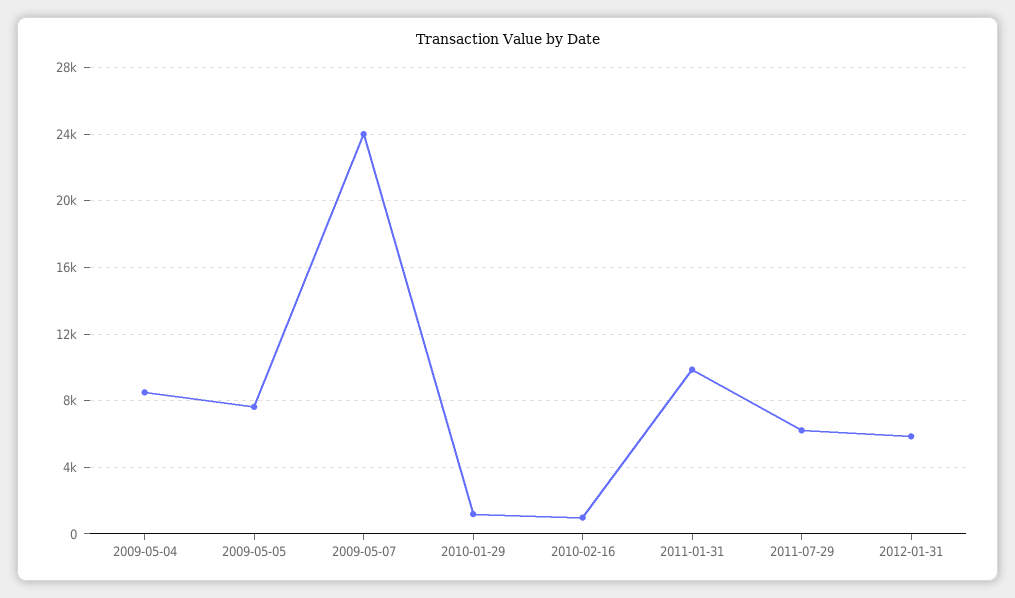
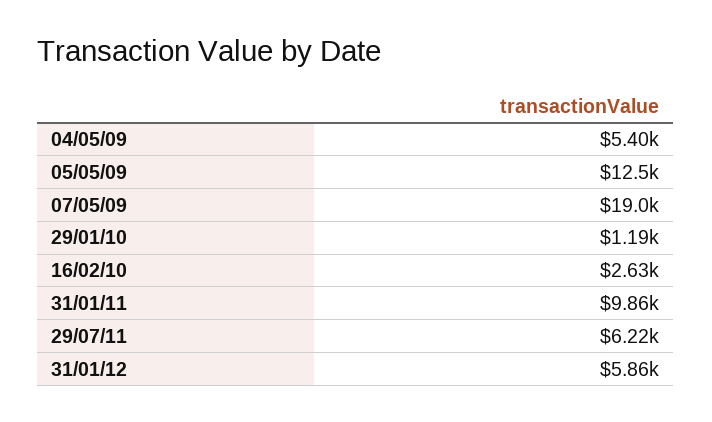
2009-05-04: 8500 -> 5400
2009-05-05: 7500 -> 12500
2009-05-07: 24000 -> 19000
2010-02-16: 1000 -> 2630

